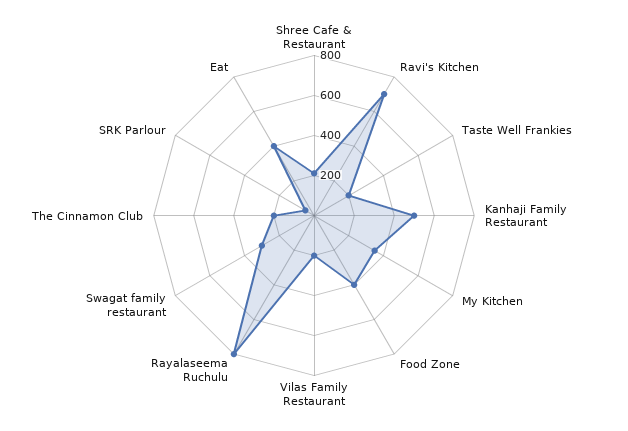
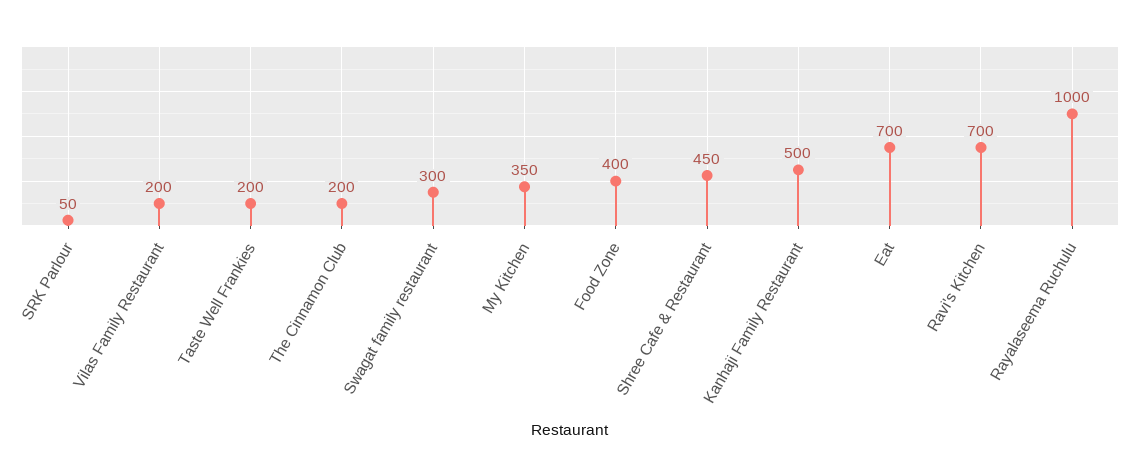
Shree Cafe & Restaurant: 200 -> 450
Rayalaseema Ruchulu: 800 -> 1000
Eat: 400 -> 700

